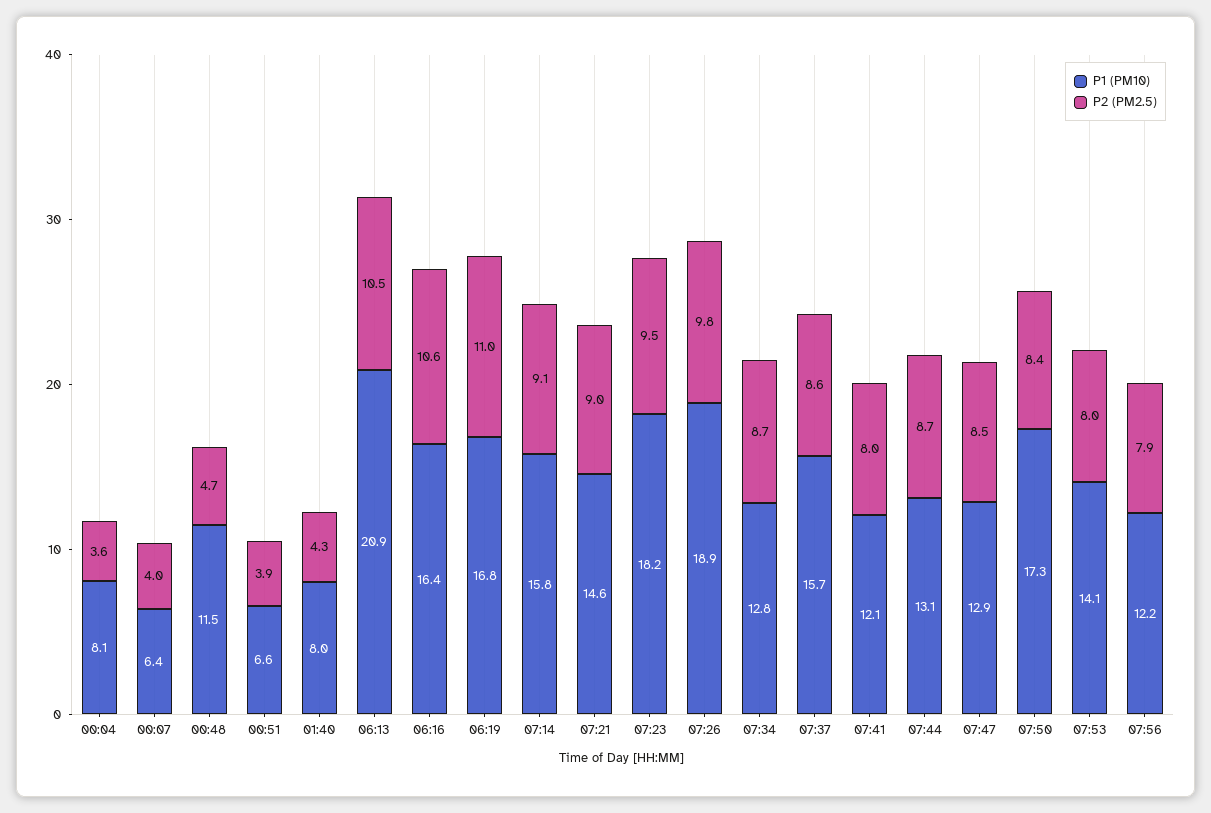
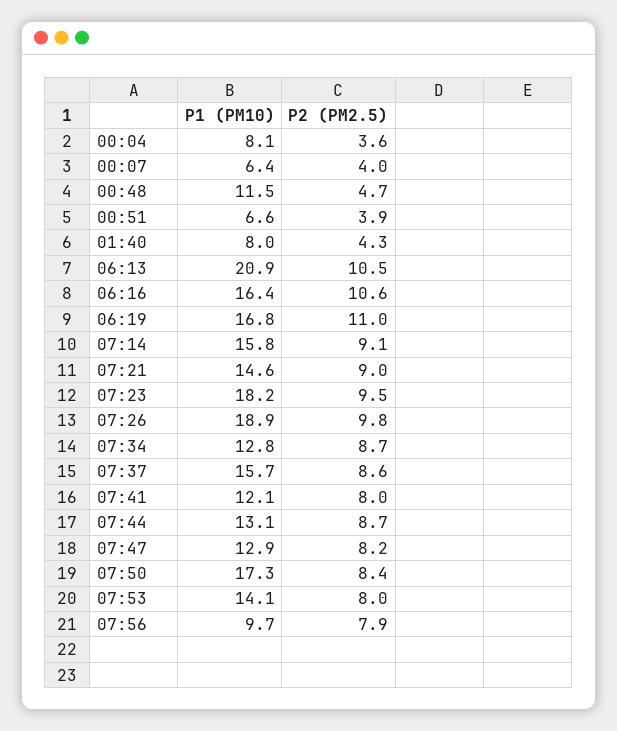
P2 (PM2.5), 07:47: 8.5 -> 8.2
P1 (PM10), 07:56: 12.2 -> 9.7

